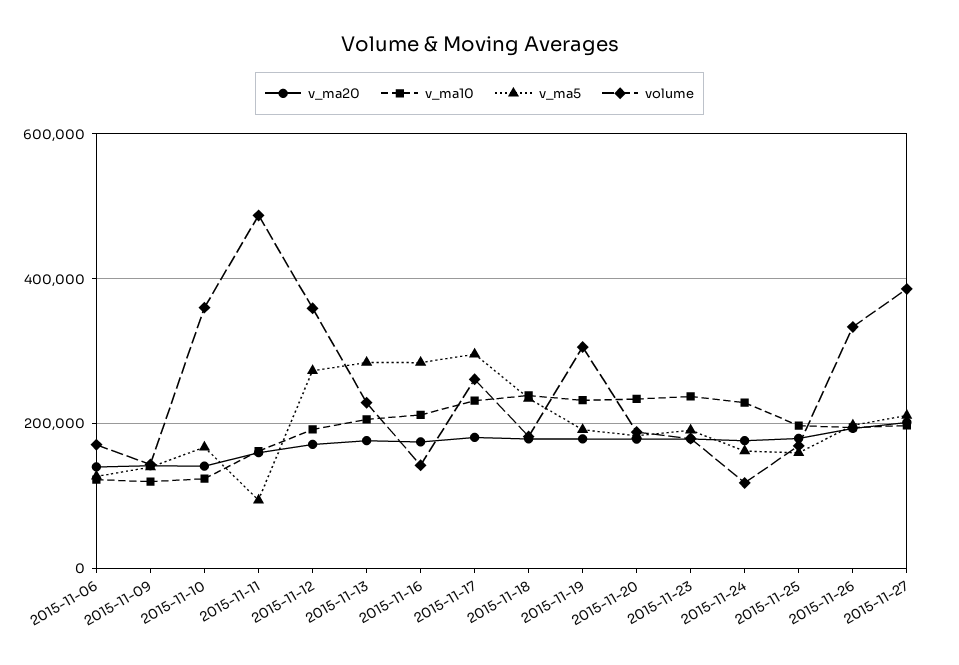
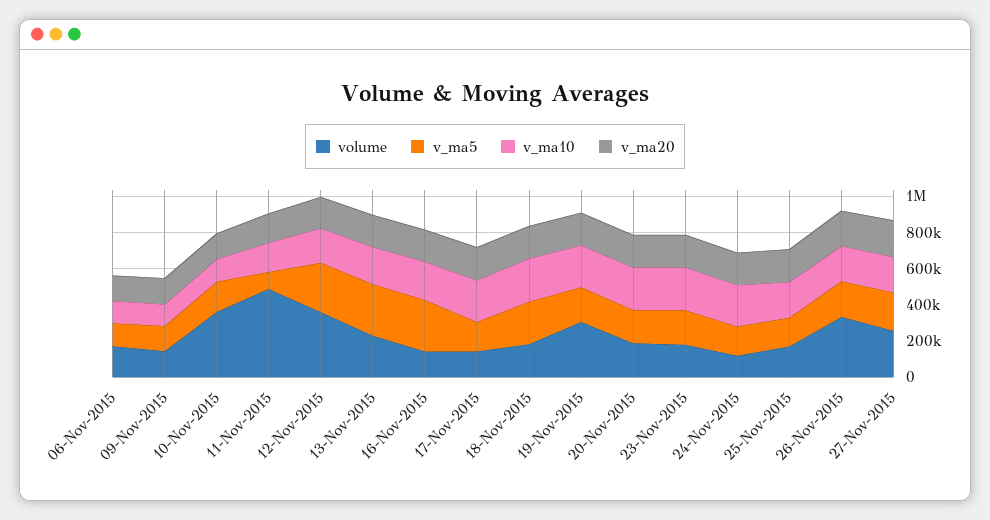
v_ma5, 2015-11-17: 300000 -> 150000
volume, 2015-11-17: 260000 -> 150000
volume, 2015-11-27: 380000 -> 250000

